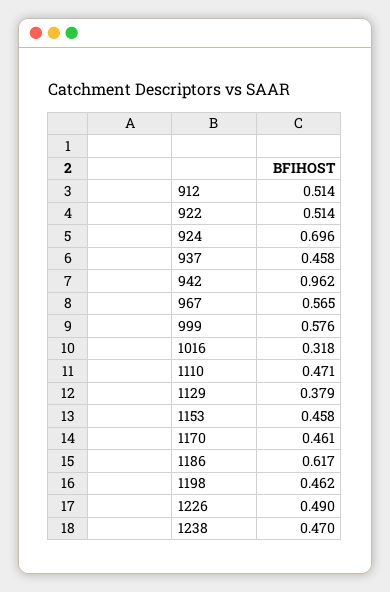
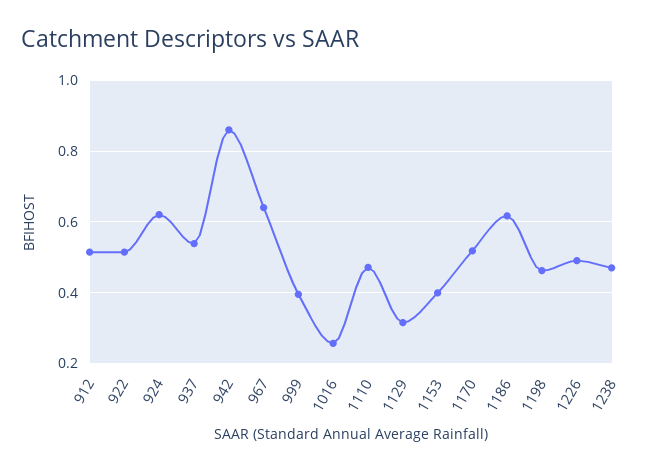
924: 0.696 -> 0.62
937: 0.458 -> 0.54
942: 0.962 -> 0.86
967: 0.565 -> 0.64
999: 0.576 -> 0.4
1016: 0.318 -> 0.26
1129: 0.379 -> 0.32
1153: 0.458 -> 0.4
1170: 0.461 -> 0.52

